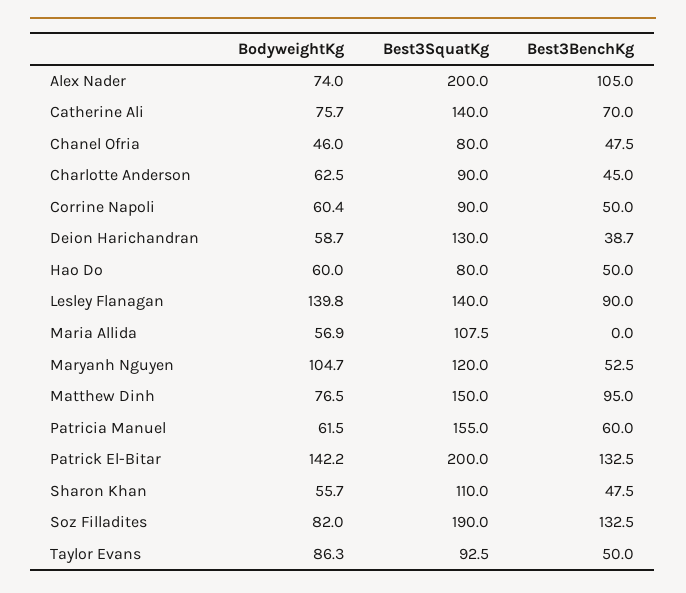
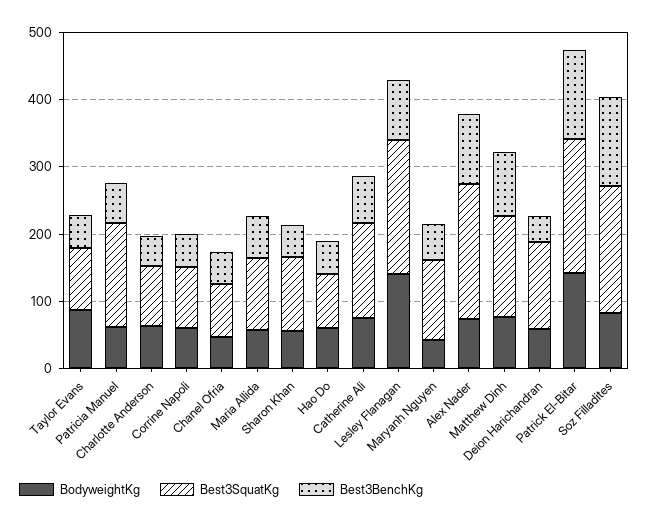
Best3SquatKg, Lesley Flanagan: 140 -> 200
Best3BenchKg, Maria Allida: 0 -> 60
BodyweightKg, Maryanh Nguyen: 104.7 -> 40

